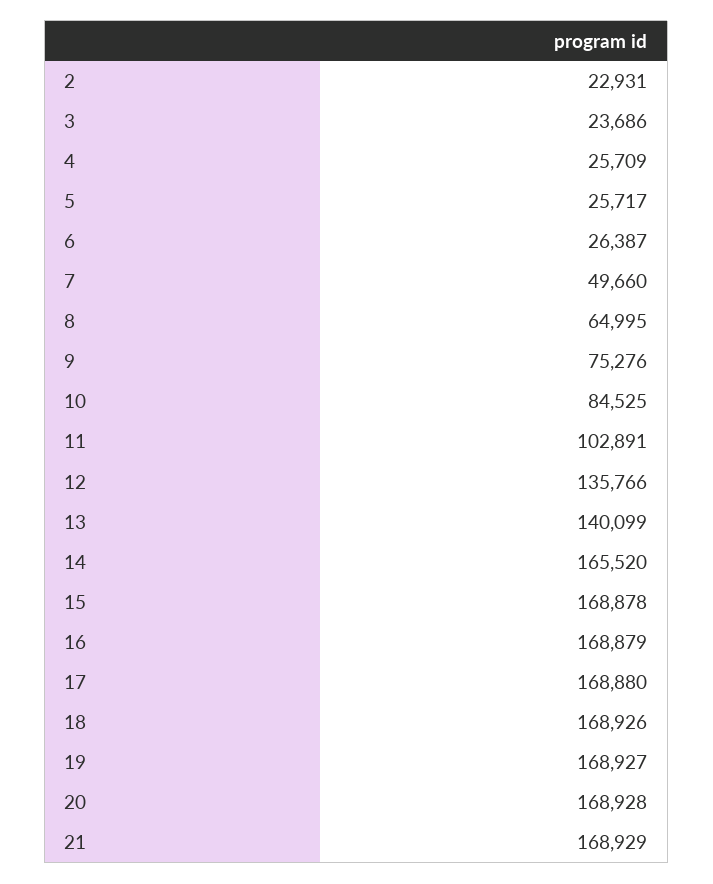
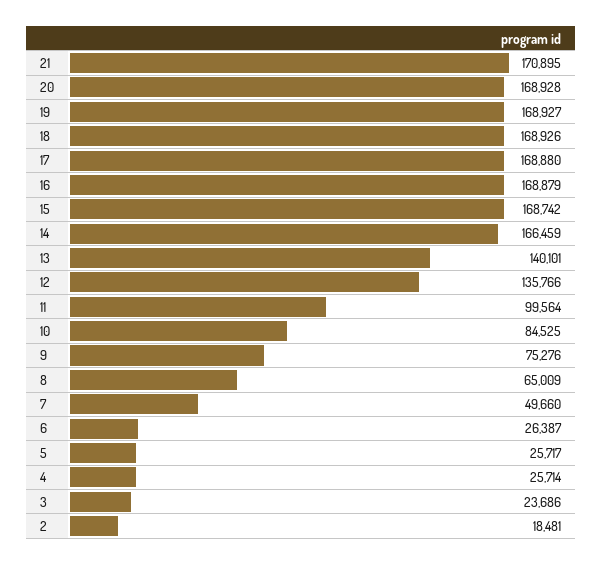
2: 22931 -> 18481
4: 25709 -> 25714
8: 64995 -> 65009
11: 102891 -> 99564
13: 140099 -> 140101
14: 165520 -> 166459
15: 168878 -> 168742
21: 168929 -> 170895

